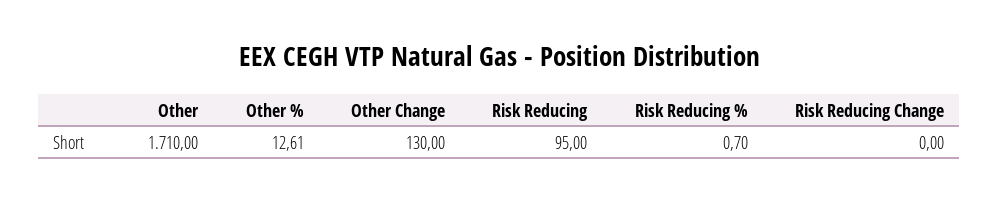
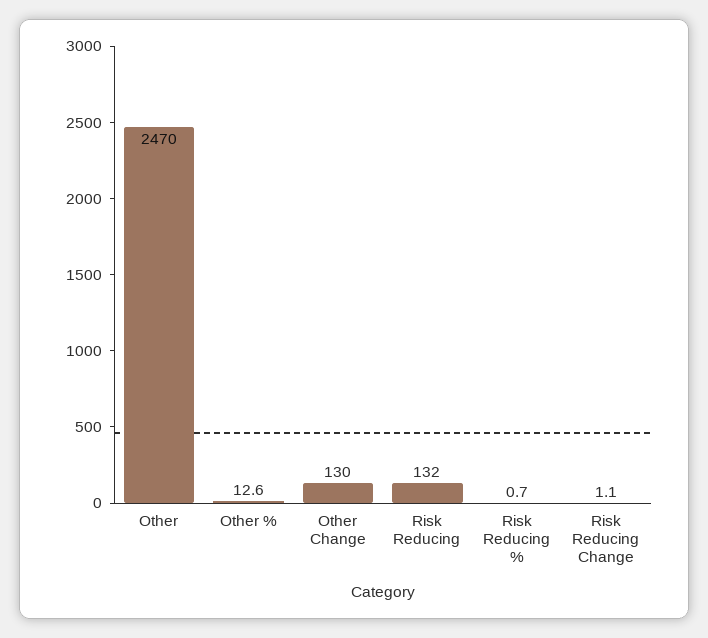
Other: 1710 -> 2470
Risk Reducing: 95 -> 132
Risk Reducing Change: 0 -> 1.1

